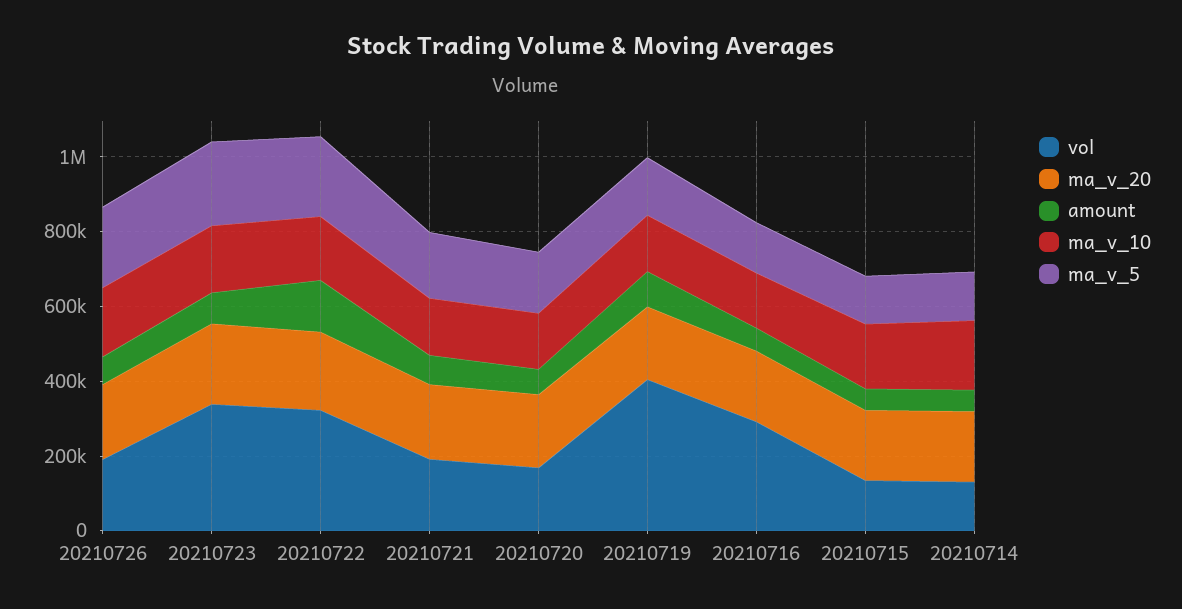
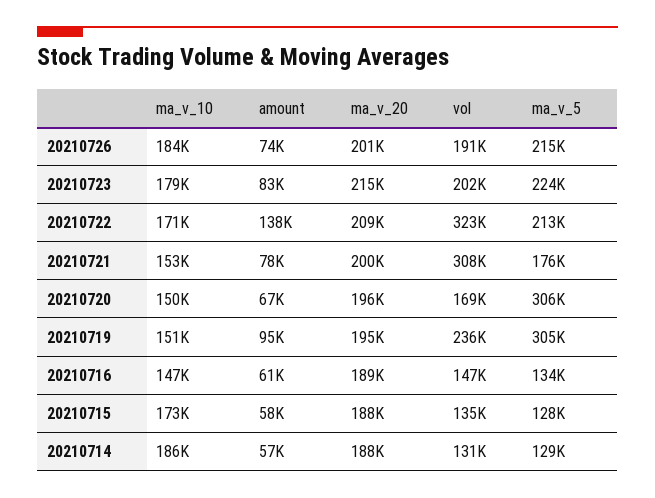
vol, 20210723: 350000 -> 202000
vol, 20210721: 200000 -> 308000
ma_v_5, 20210720: 150000 -> 306000
vol, 20210719: 400000 -> 236000
ma_v_5, 20210719: 150000 -> 305000
vol, 20210716: 300000 -> 147000

